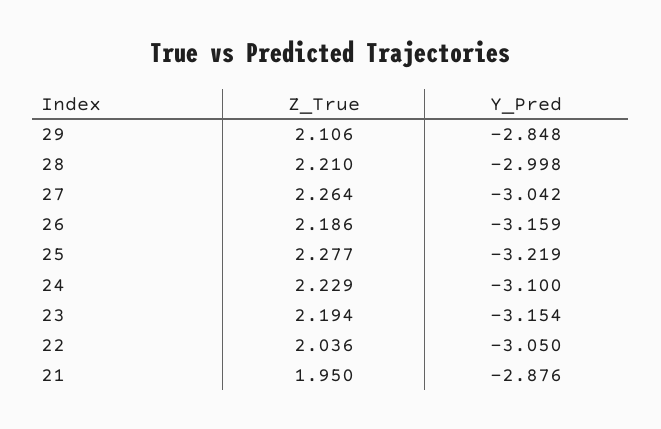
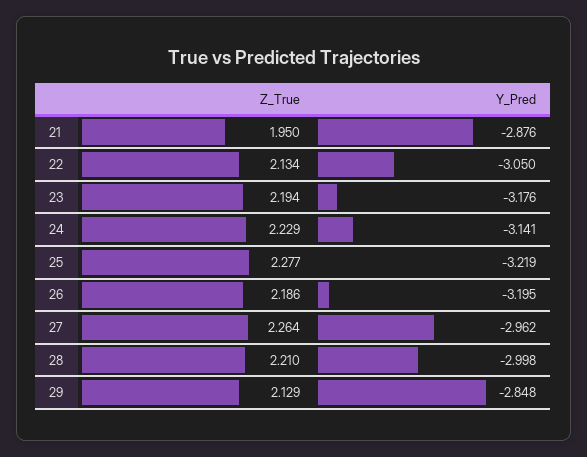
Z_True, 29: 2.106 -> 2.129
Y_Pred, 27: -3.042 -> -2.962
Y_Pred, 26: -3.159 -> -3.195
Y_Pred, 24: -3.1 -> -3.141
Y_Pred, 23: -3.154 -> -3.176
Z_True, 22: 2.036 -> 2.134

